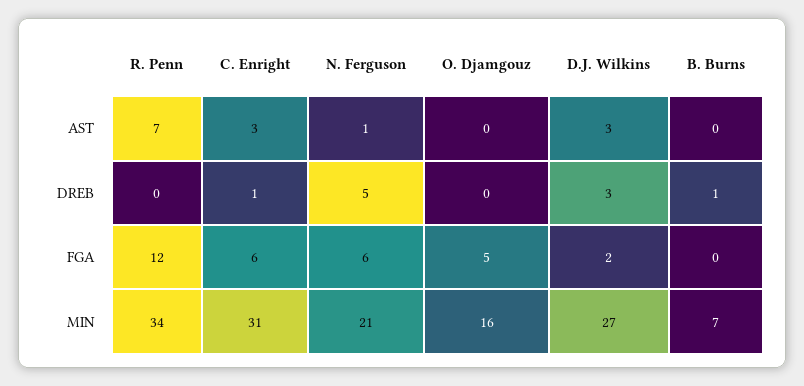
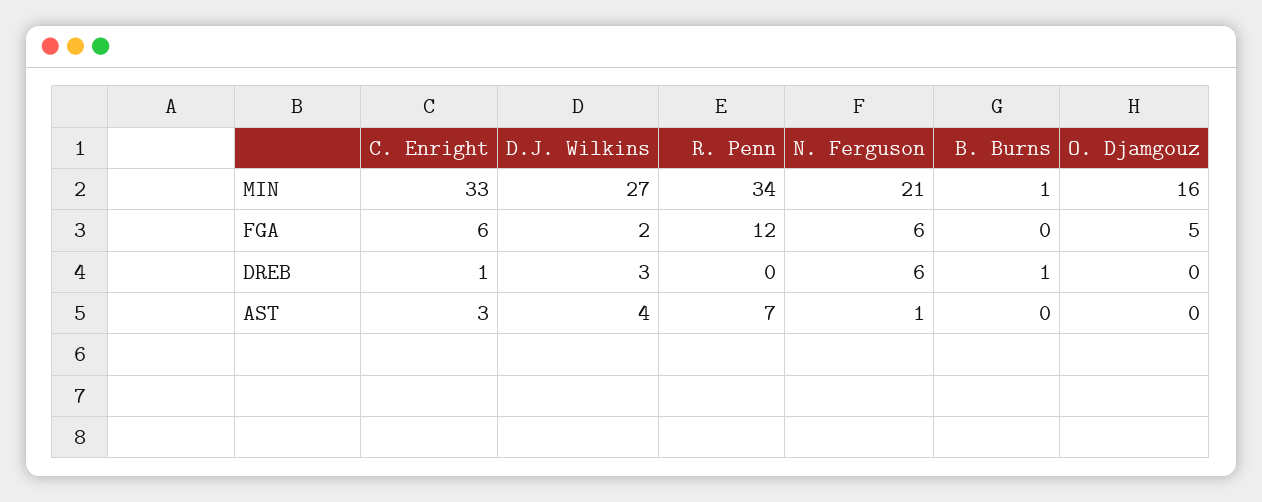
D.J. Wilkins, AST: 3 -> 4
N. Ferguson, DREB: 5 -> 6
C. Enright, MIN: 31 -> 33
B. Burns, MIN: 7 -> 1

